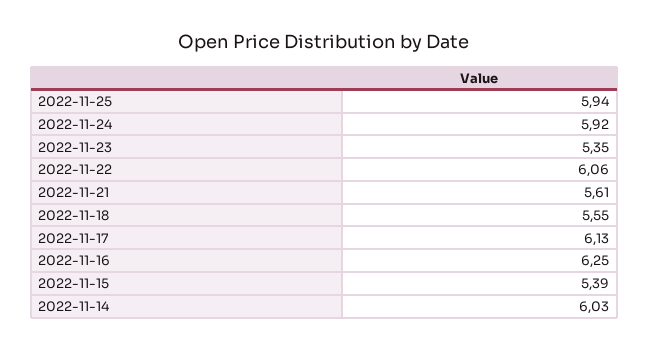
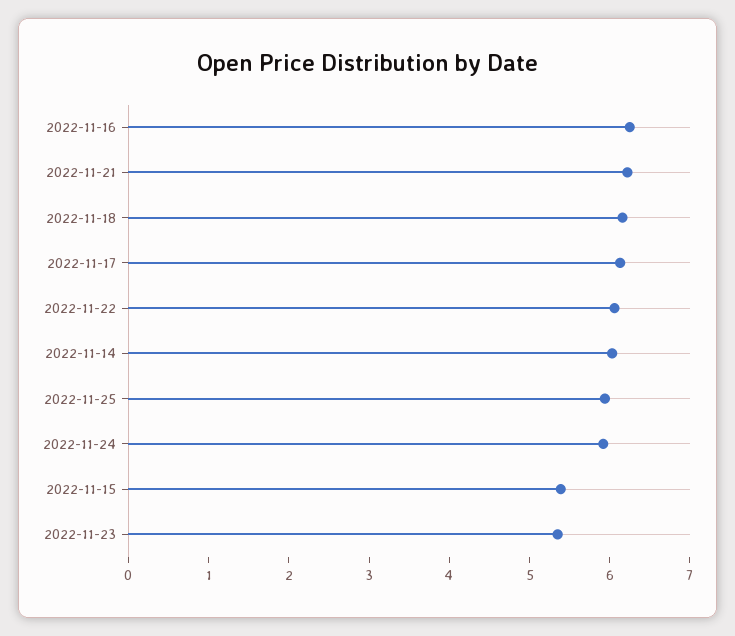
2022-11-21: 5.61 -> 6.2
2022-11-18: 5.55 -> 6.2

